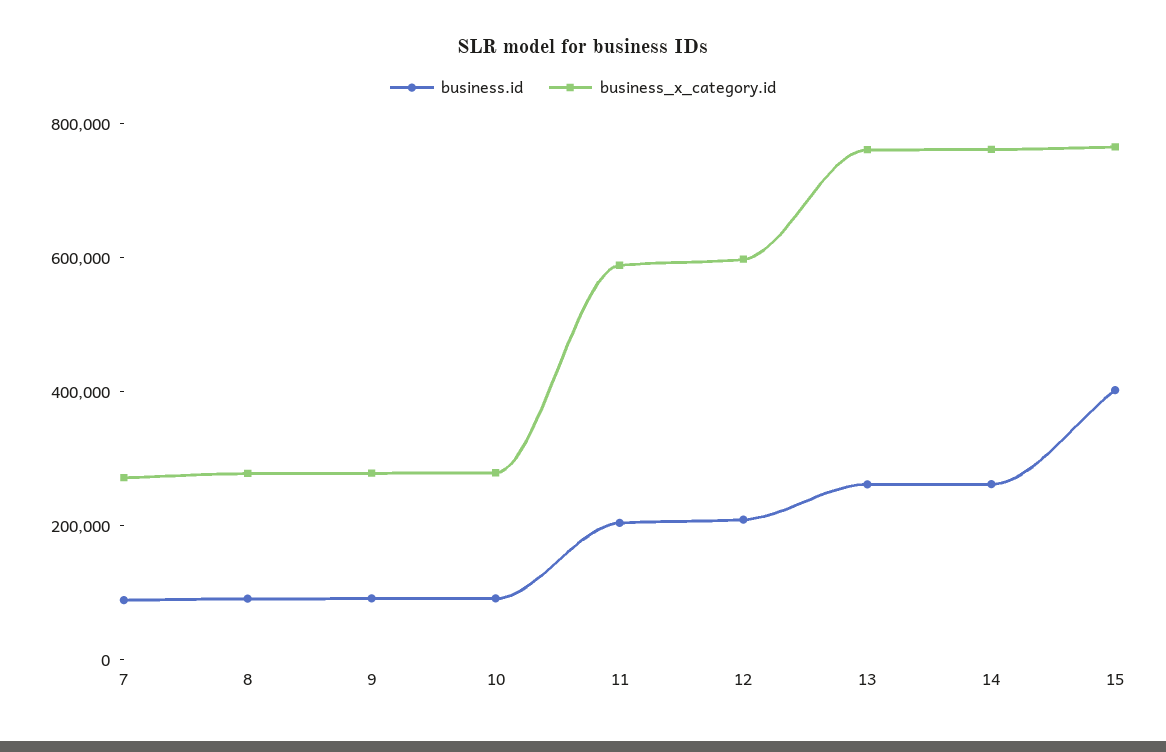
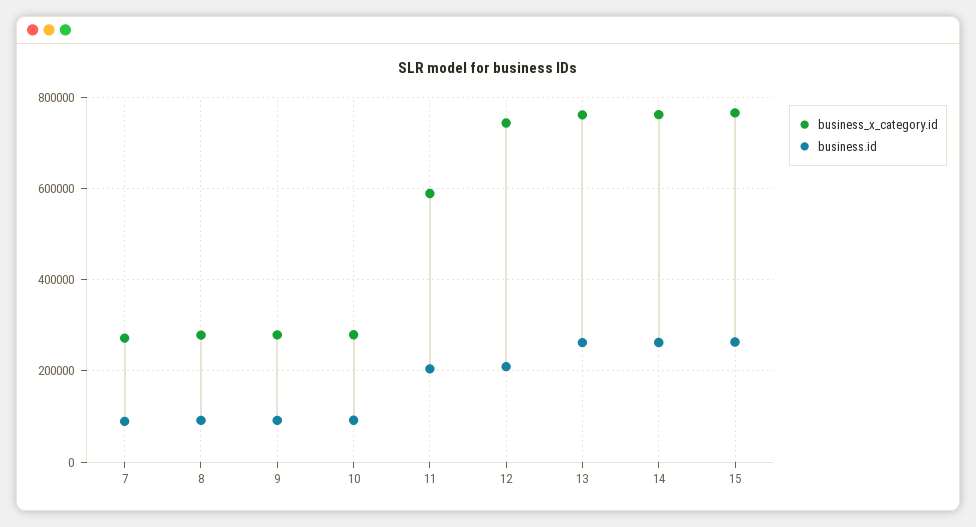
business_x_category.id, 12: 600000 -> 740000
business.id, 15: 400000 -> 260000

